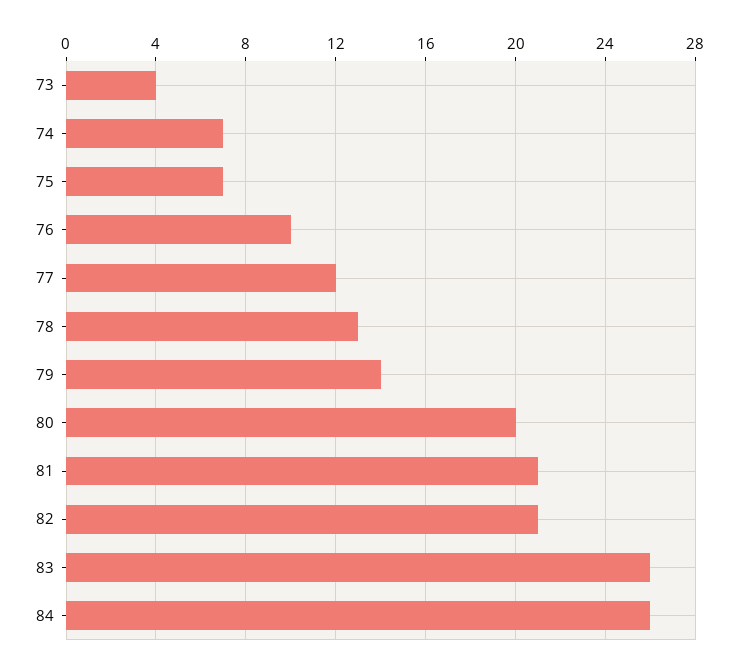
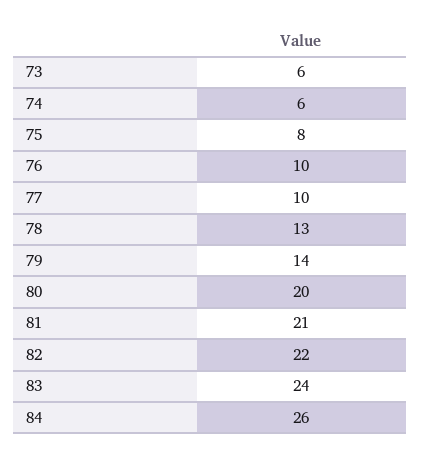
73: 4 -> 6
74: 7 -> 6
75: 7 -> 8
77: 12 -> 10
82: 21 -> 22
83: 26 -> 24

